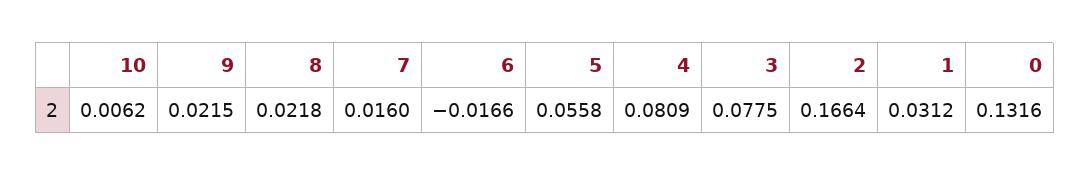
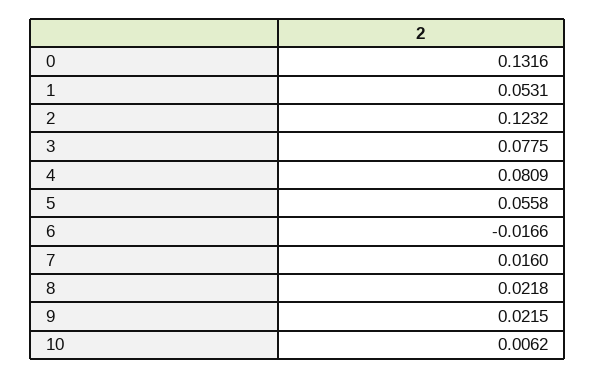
2: 0.1664 -> 0.1232
1: 0.0312 -> 0.0531

